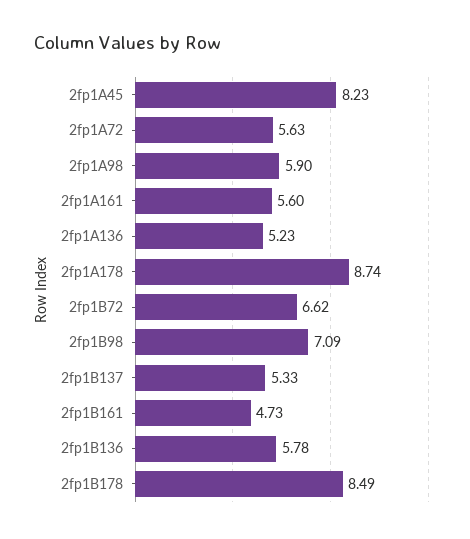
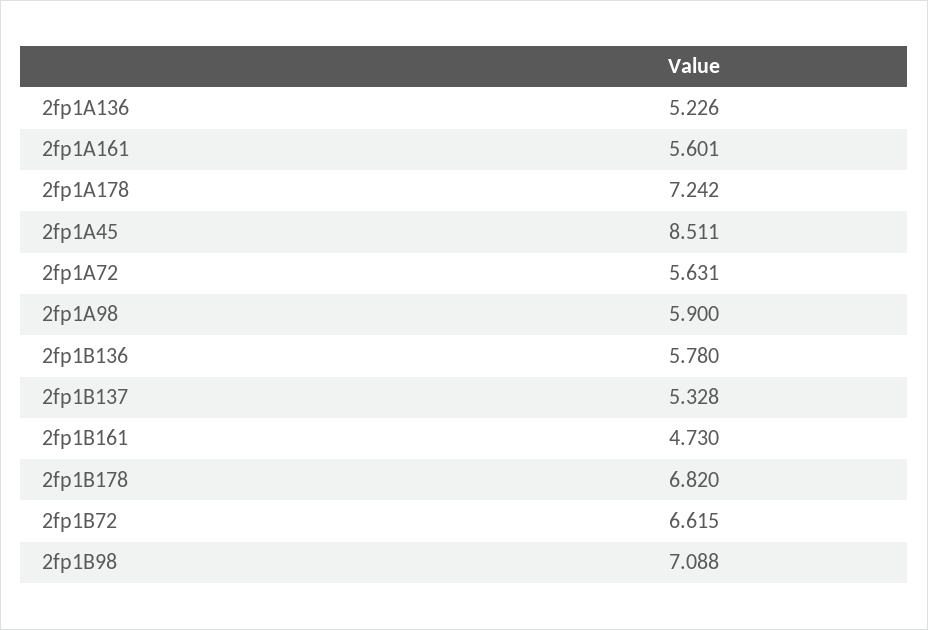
2fp1A45: 8.23 -> 8.511
2fp1A178: 8.74 -> 7.242
2fp1B178: 8.49 -> 6.82

